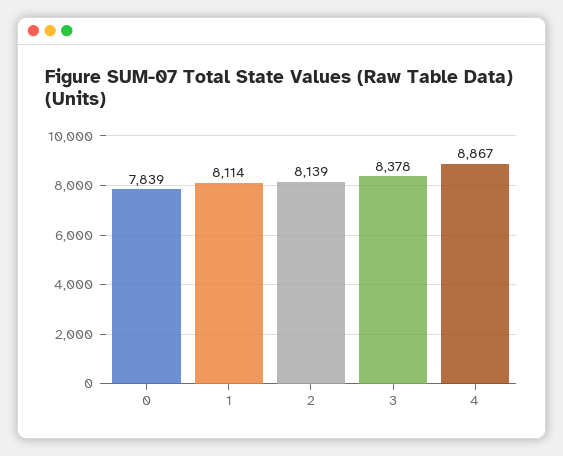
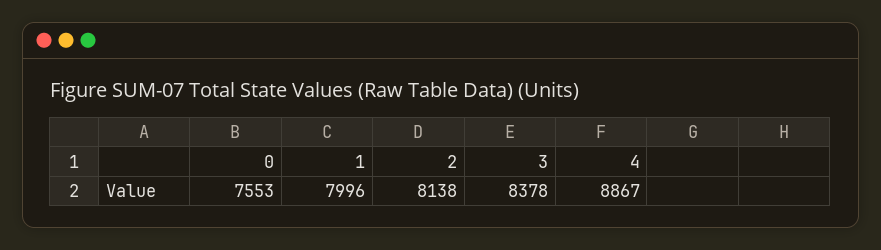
0: 7839 -> 7553
1: 8114 -> 7996
2: 8139 -> 8138

